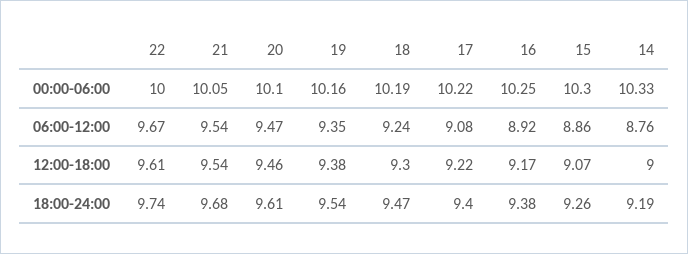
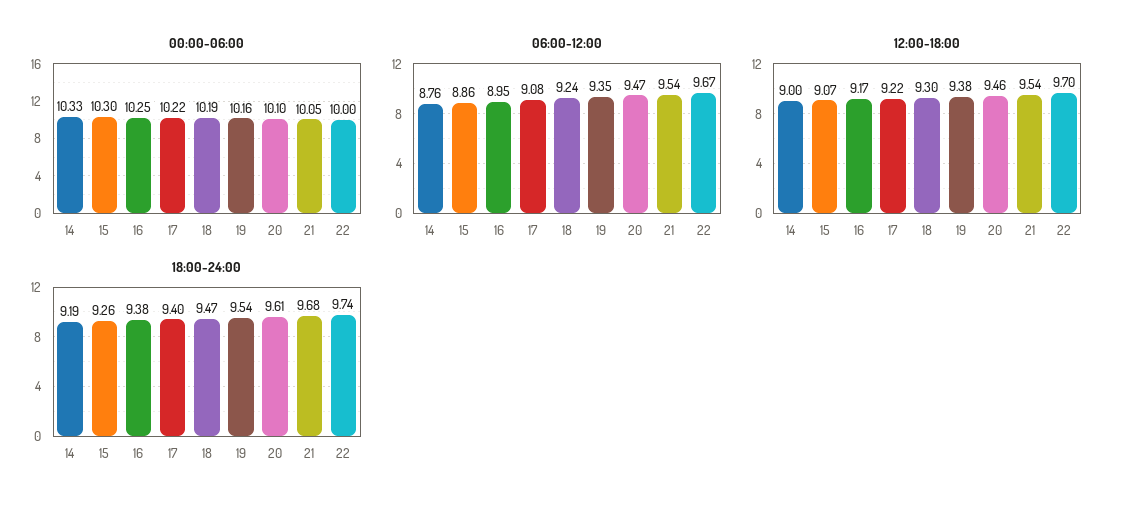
06:00-12:00, 16: 8.92 -> 8.95
12:00-18:00, 22: 9.61 -> 9.7

